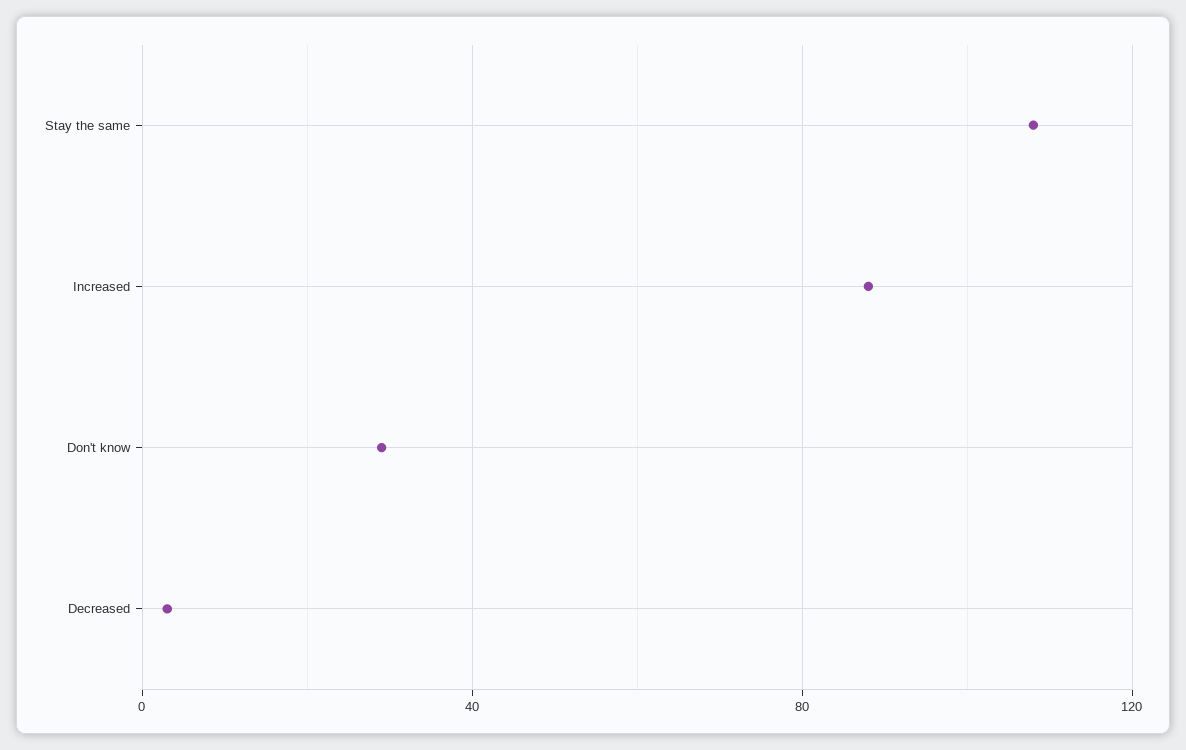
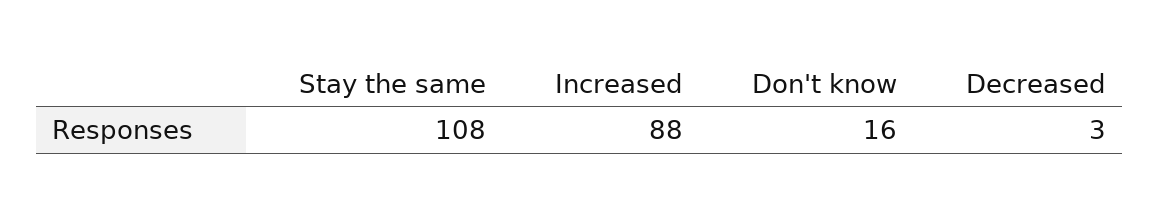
Don't know: 30 -> 16

